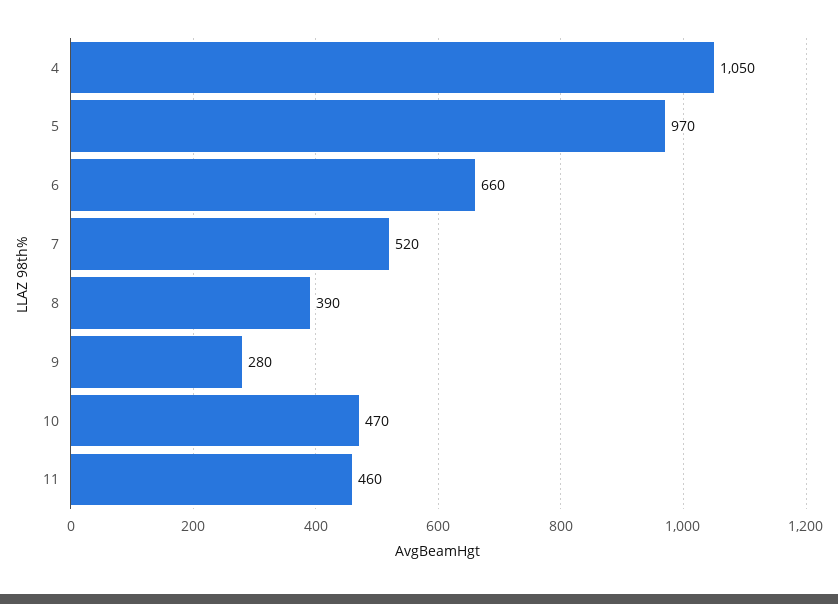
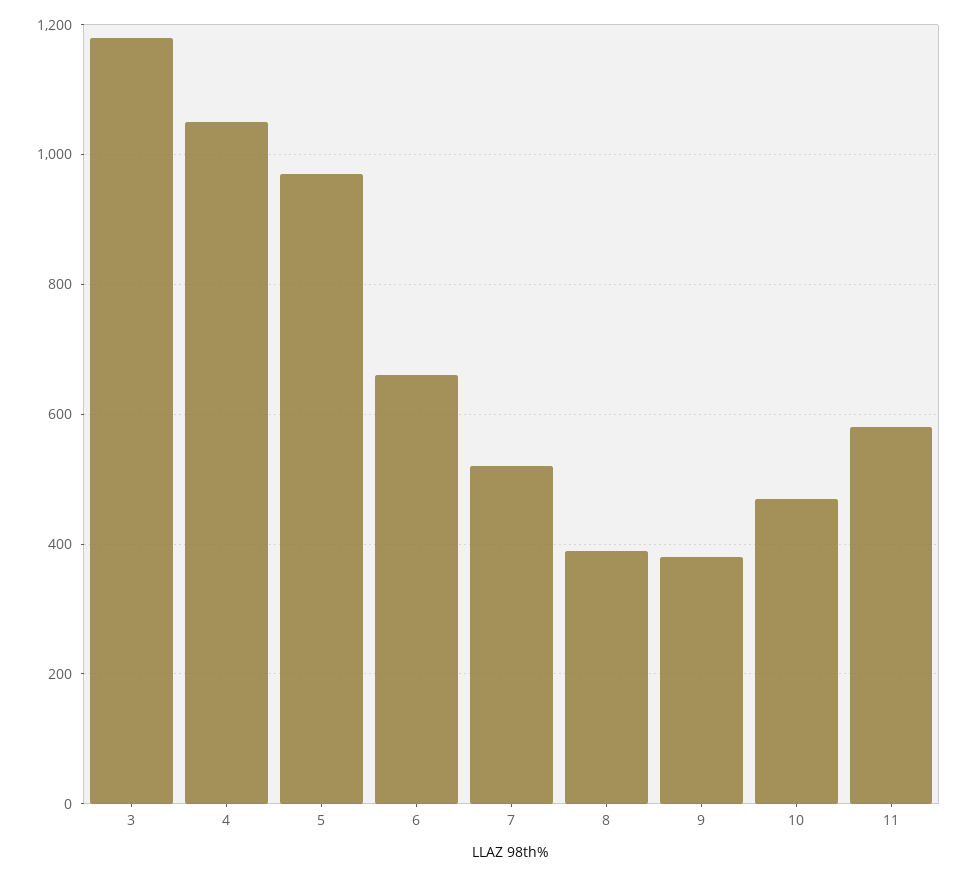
9: 280 -> 380
11: 460 -> 580
3: none -> 1180

